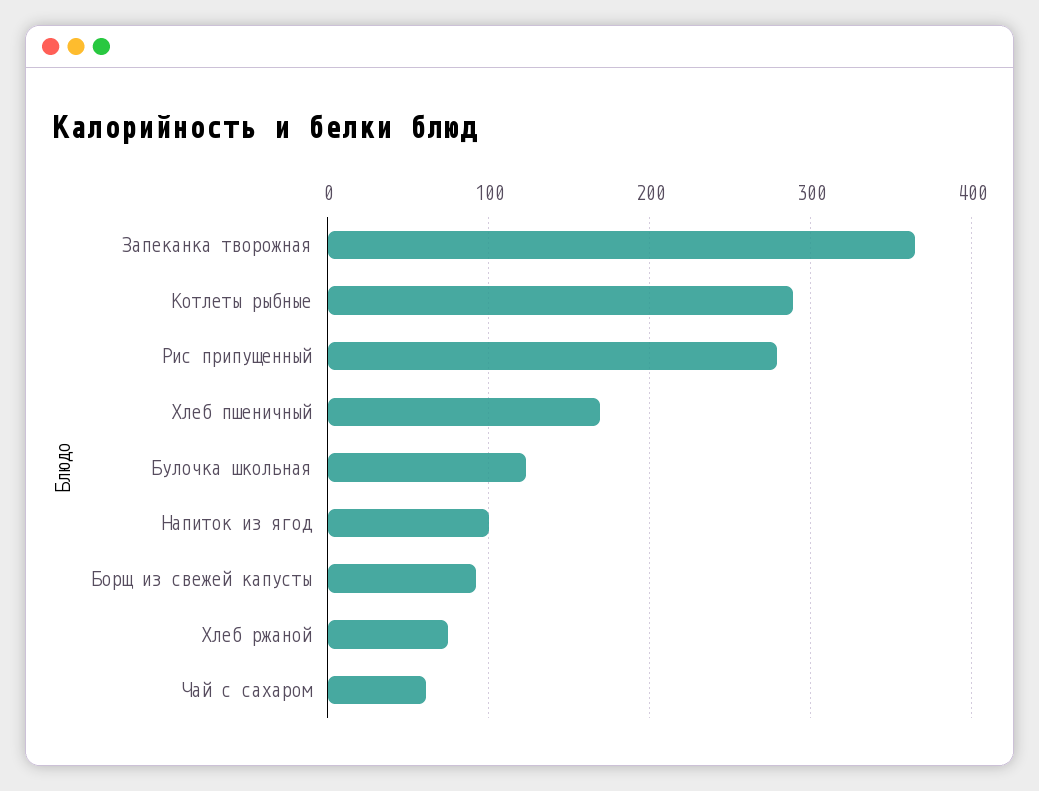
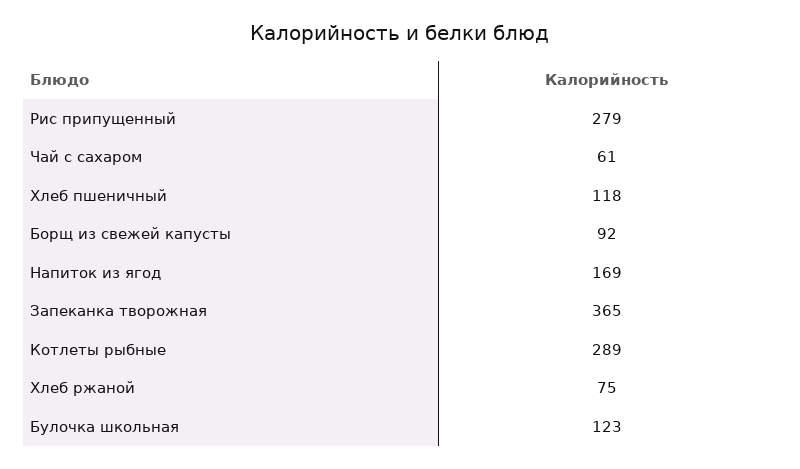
Хлеб пшеничный: 170 -> 118
Напиток из ягод: 100 -> 169

